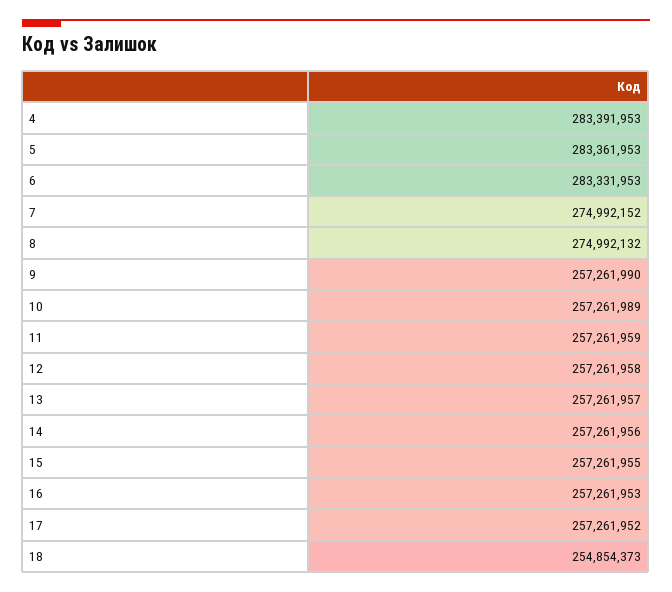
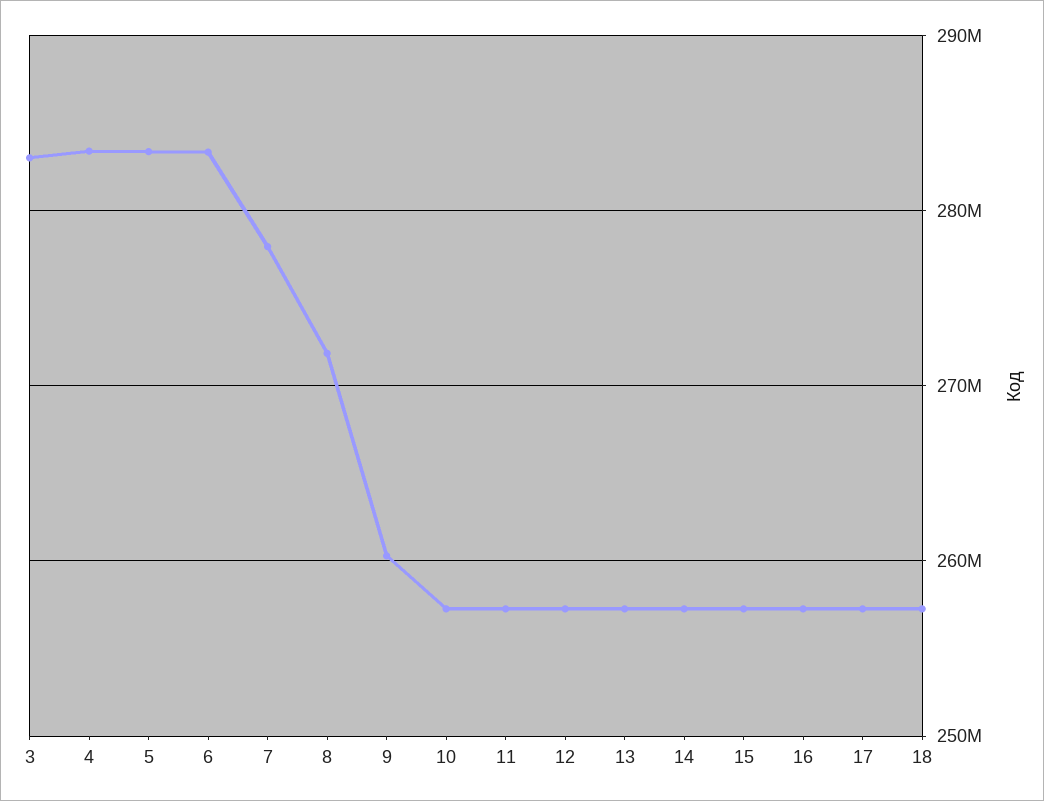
7: 274992152 -> 278000000
8: 274992132 -> 272000000
9: 257261990 -> 260000000
18: 254854373 -> 257000000
3: none -> 283000000

